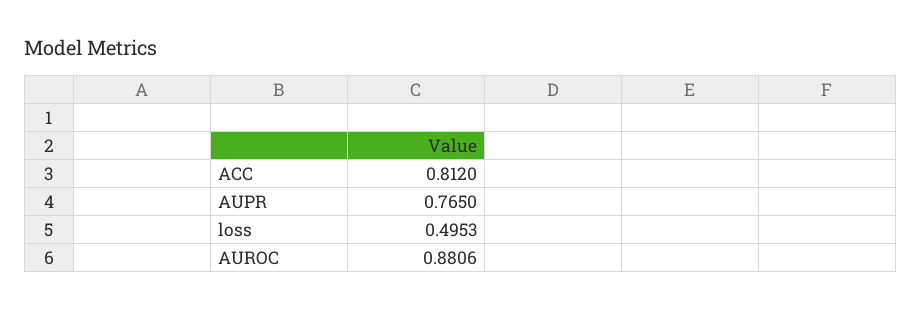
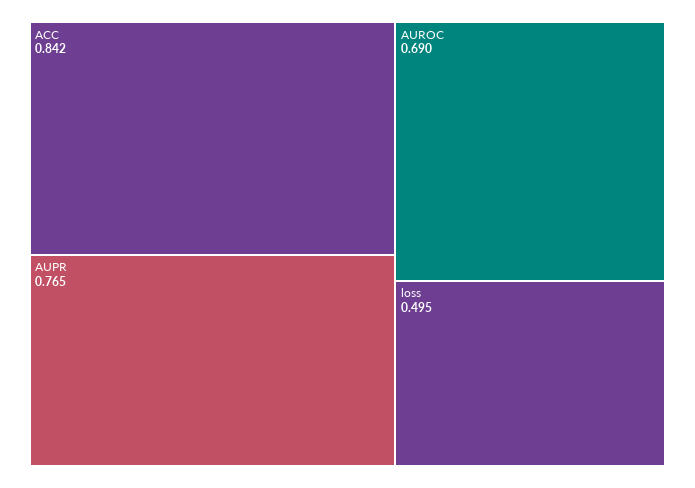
ACC: 0.812 -> 0.842
AUROC: 0.8806 -> 0.69

